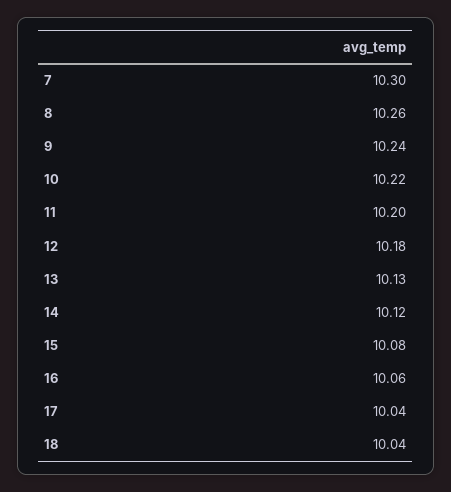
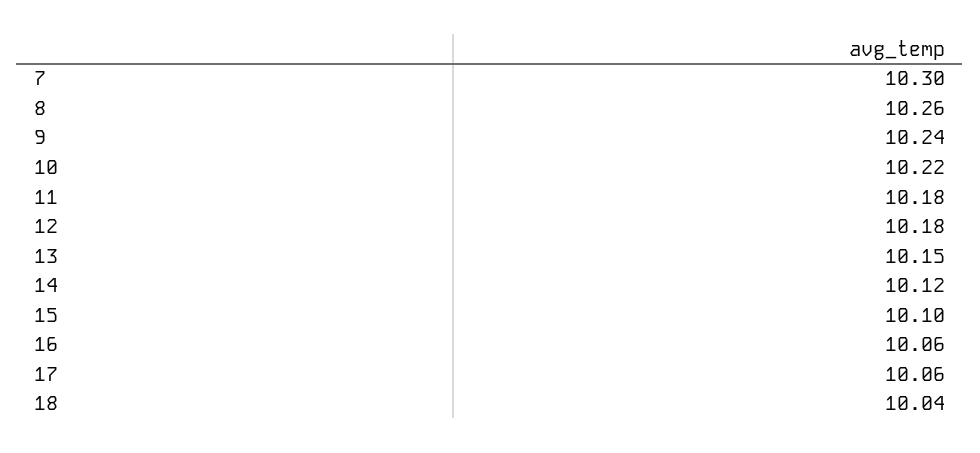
11: 10.2 -> 10.18
13: 10.13 -> 10.15
15: 10.08 -> 10.1
17: 10.04 -> 10.06

